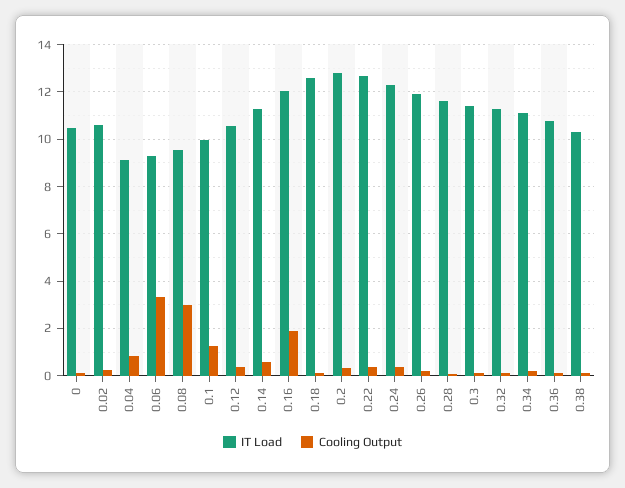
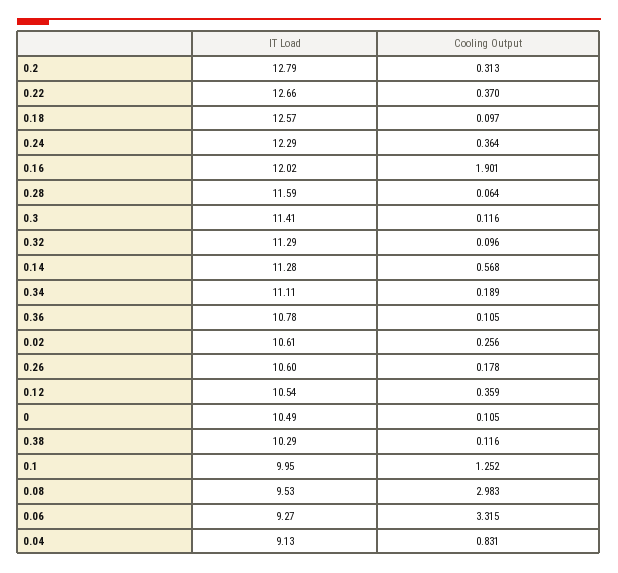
IT Load, 0.26: 12 -> 10.6

